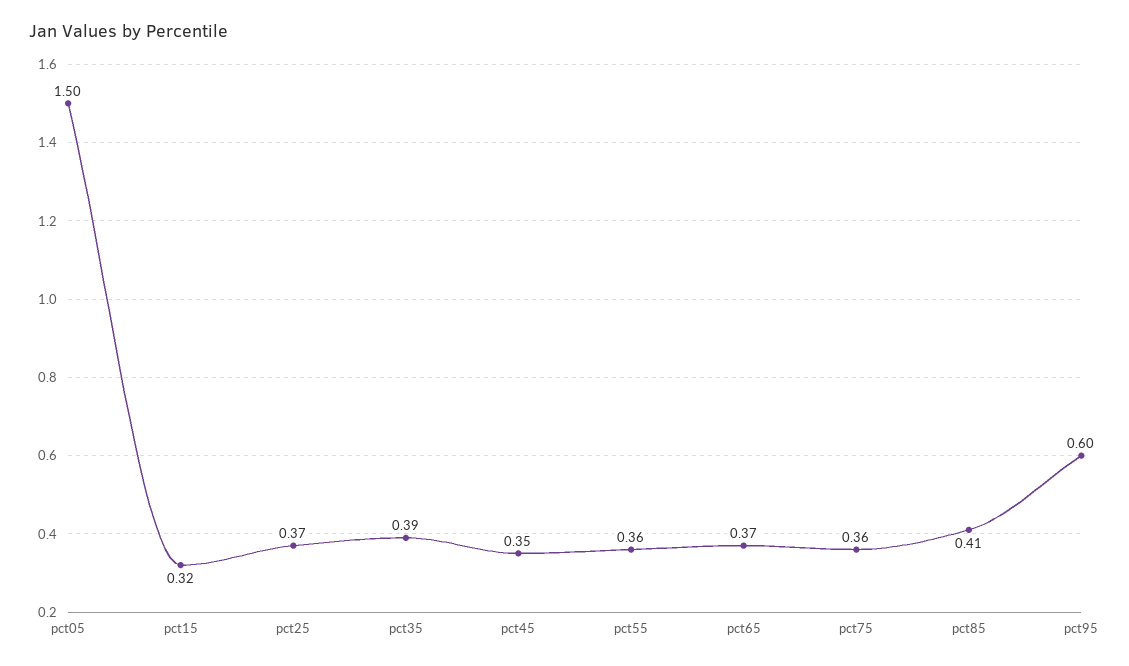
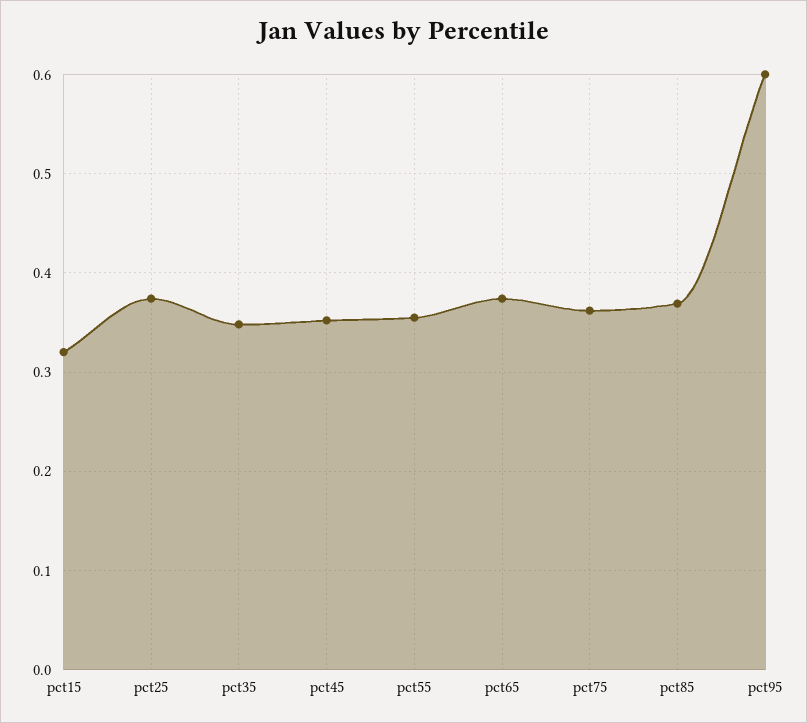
pct05: 1.5 -> none
pct35: 0.39 -> 0.35
pct85: 0.41 -> 0.37

